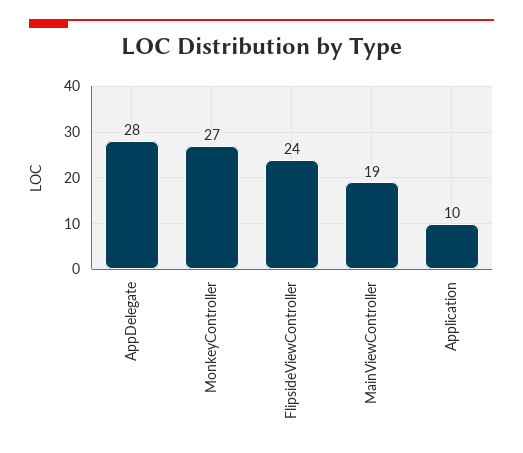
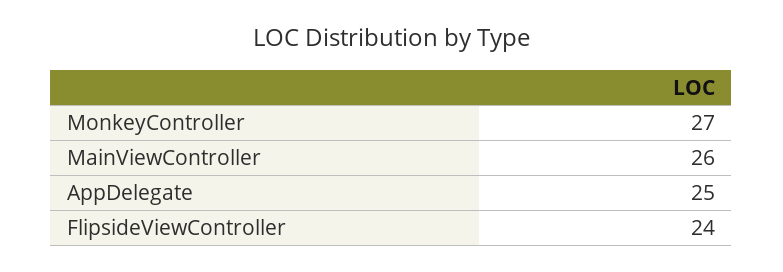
AppDelegate: 28 -> 25
MainViewController: 19 -> 26
Application: 10 -> none

